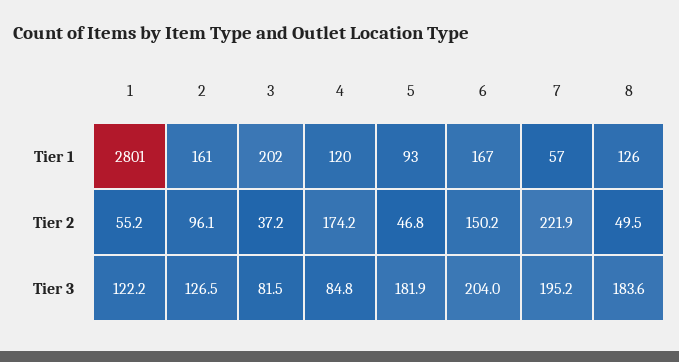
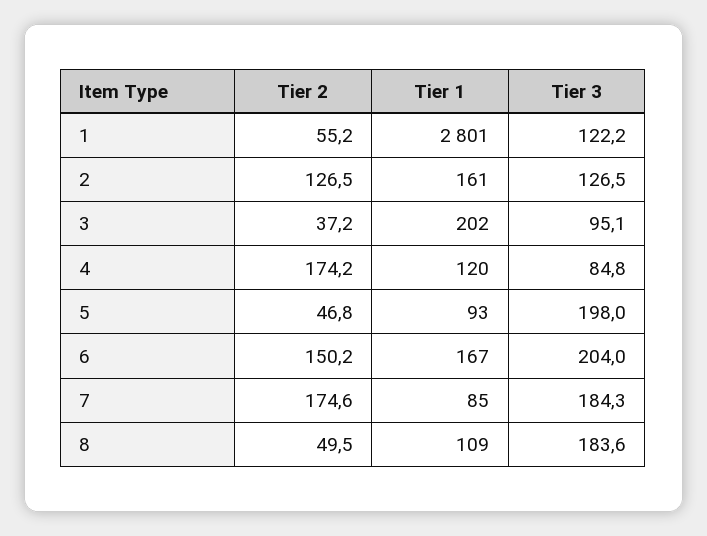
7, Tier 1: 57 -> 85
8, Tier 1: 126 -> 109
2, Tier 2: 96.1 -> 126.5
7, Tier 2: 221.9 -> 174.6
3, Tier 3: 81.5 -> 95.1
5, Tier 3: 181.9 -> 198
7, Tier 3: 195.2 -> 184.3

